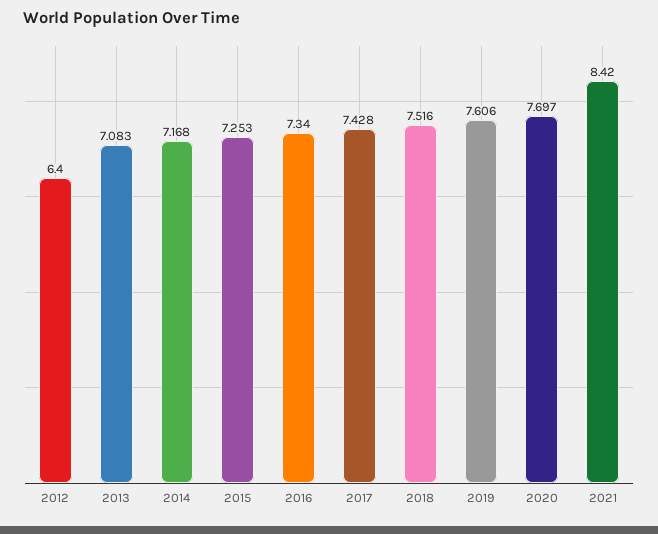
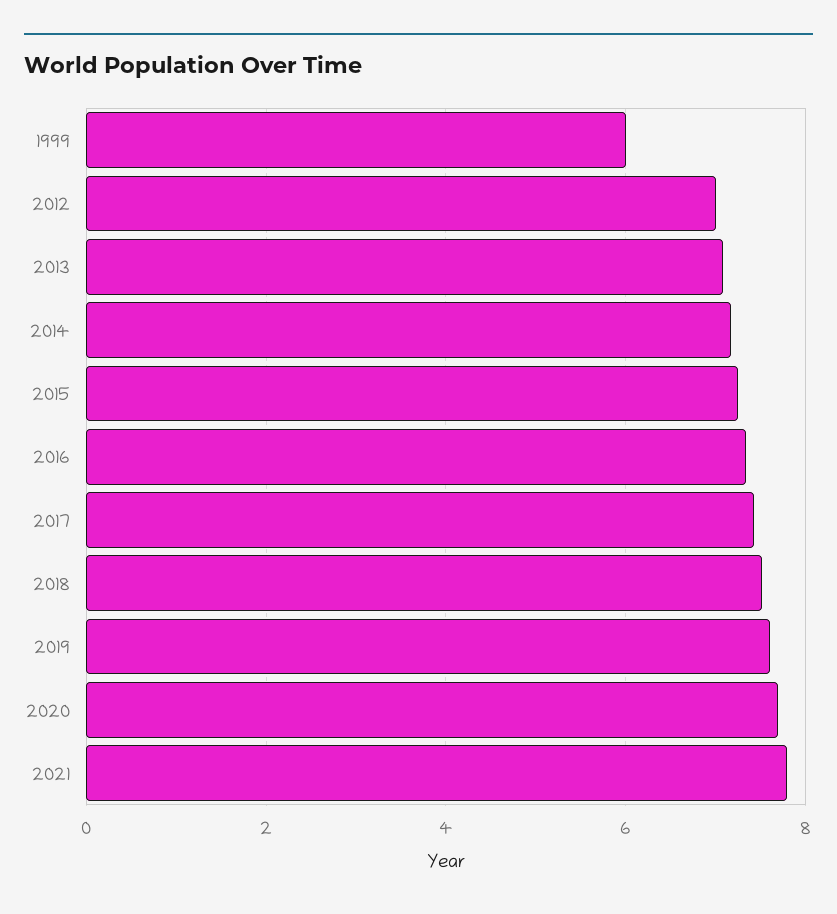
2012: 6.4 -> 7
2021: 8.42 -> 7.8
1999: none -> 6

